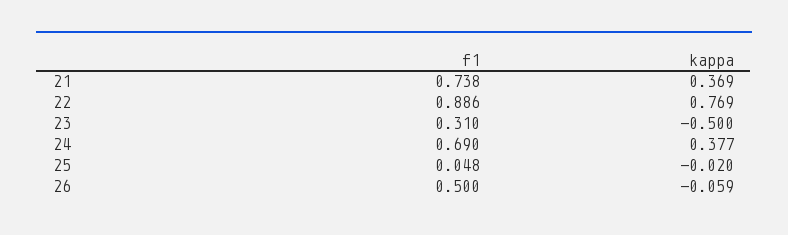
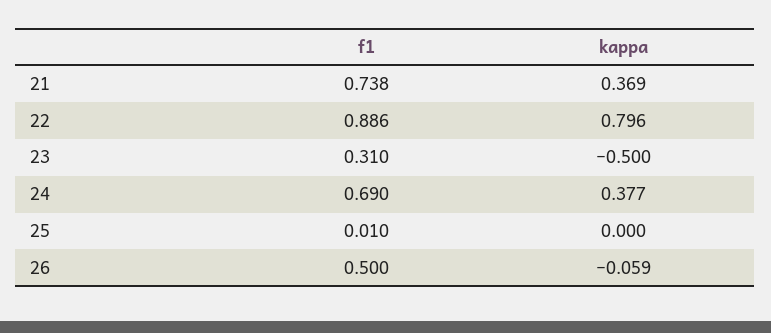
kappa, 22: 0.769 -> 0.796
f1, 25: 0.048 -> 0.01
kappa, 25: -0.02 -> 0

